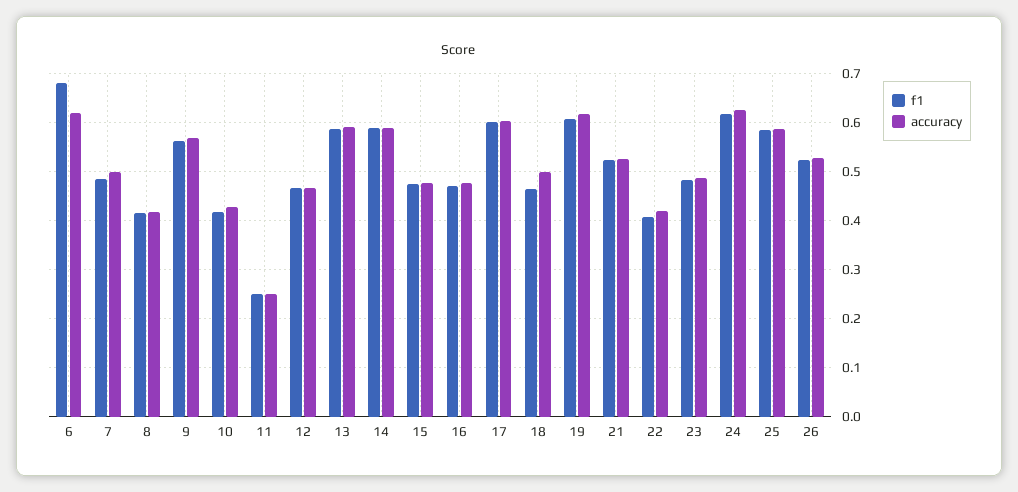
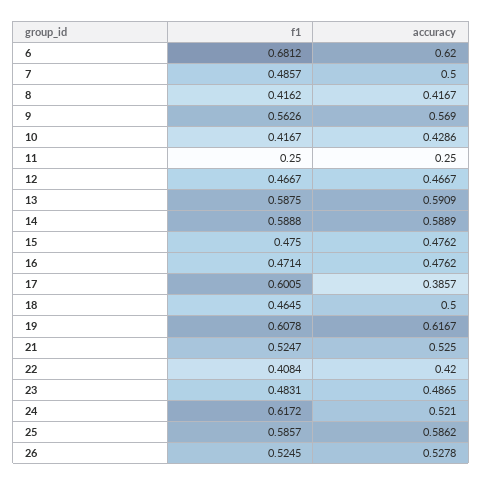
accuracy, 17: 0.6 -> 0.3857
accuracy, 24: 0.62 -> 0.521

